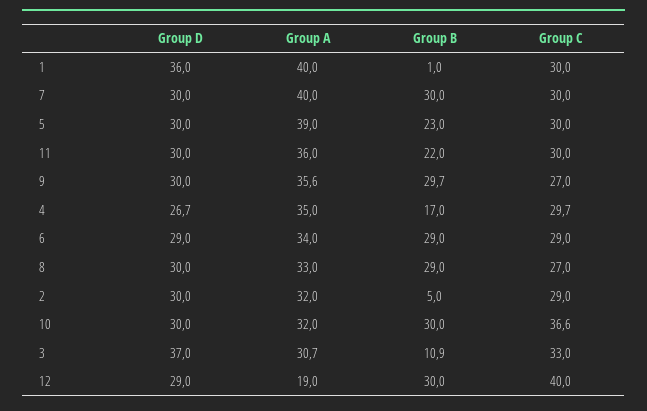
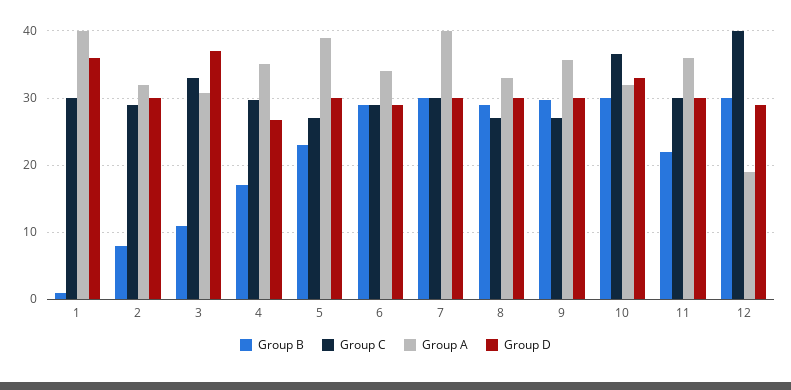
Group C, 5: 30 -> 27
Group B, 2: 5 -> 8
Group D, 10: 30 -> 33

